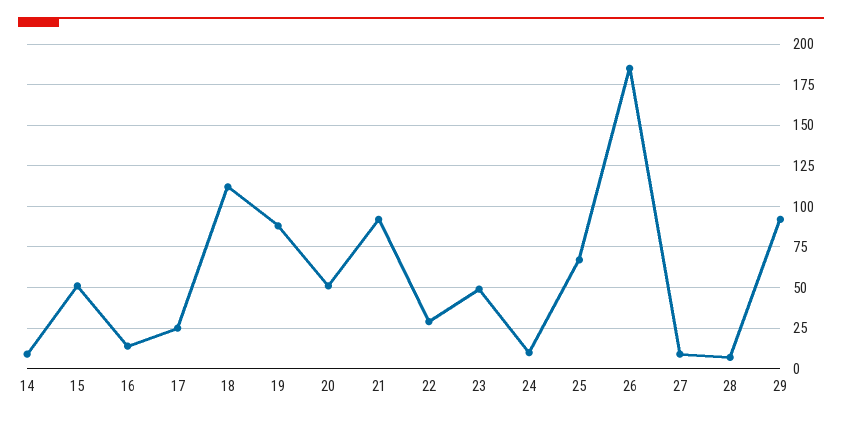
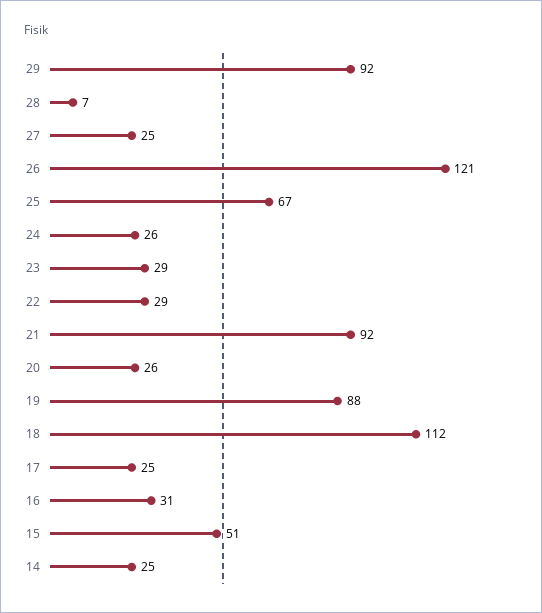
14: 10 -> 25
16: 15 -> 31
20: 50 -> 26
23: 50 -> 29
24: 10 -> 26
26: 185 -> 121
27: 10 -> 25

